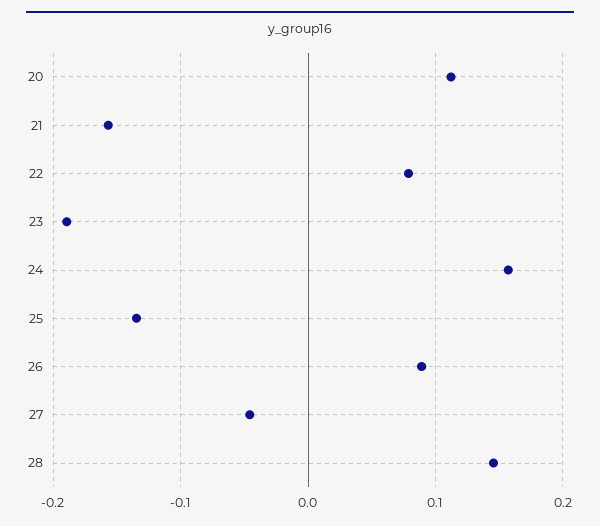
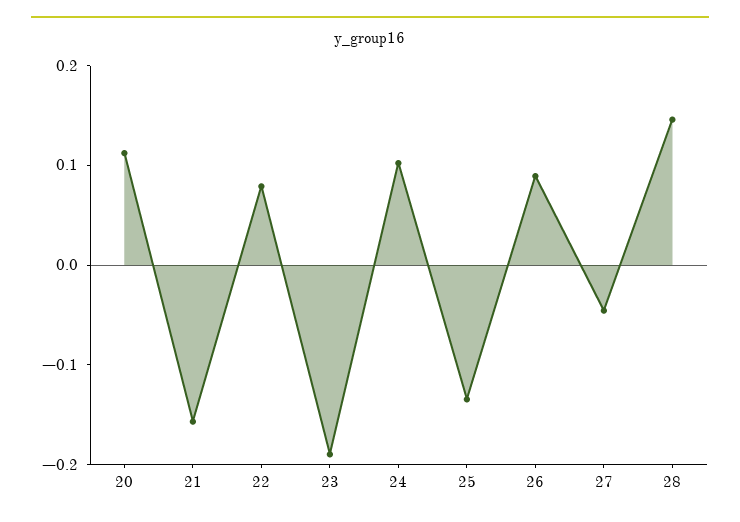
24: 0.16 -> 0.1

